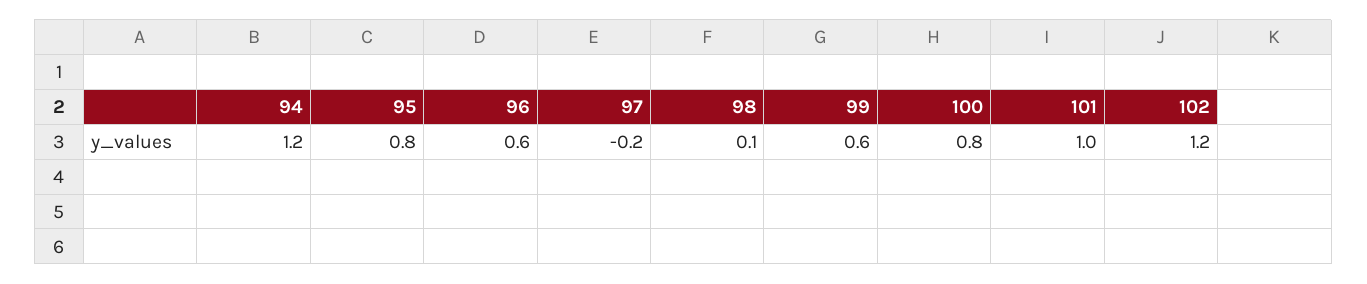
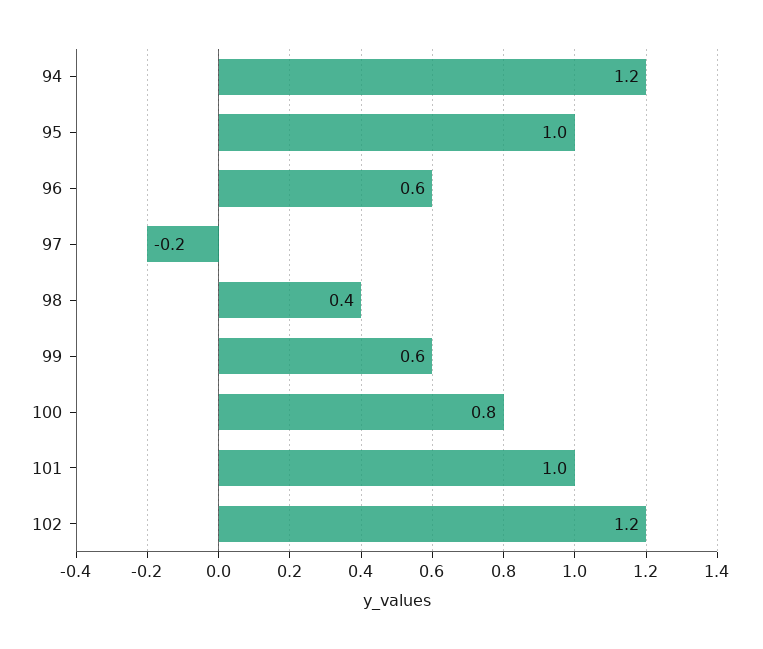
95: 0.8 -> 1
98: 0.1 -> 0.4

